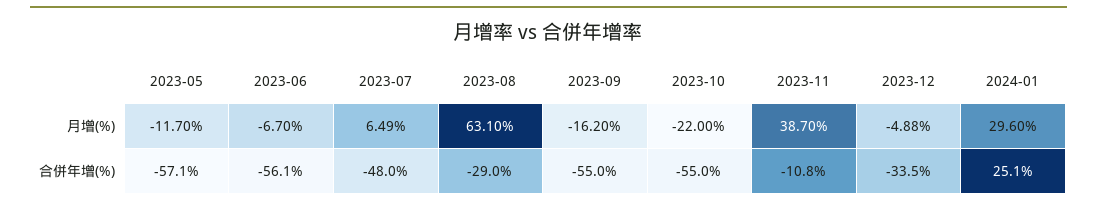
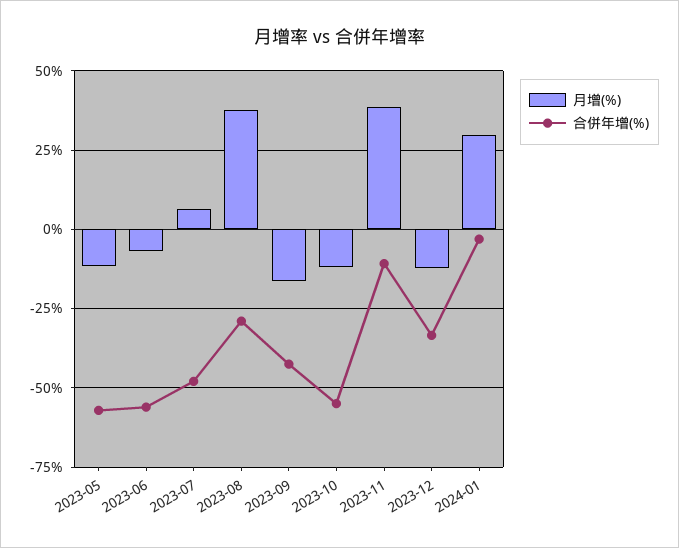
月增(%), 2023-08: 63.1 -> 37.5
月增(%), 2023-10: -22 -> -12.5
月增(%), 2023-12: -4.88 -> -12.5
合併年增(%), 2023-09: -55 -> -42.5
合併年增(%), 2024-01: 25.1 -> -2.5

